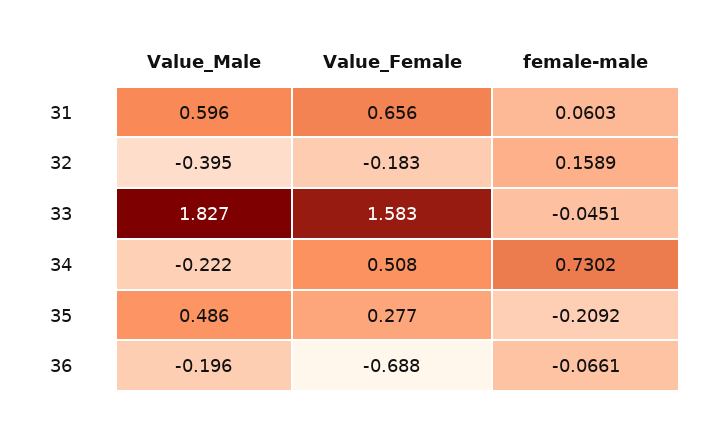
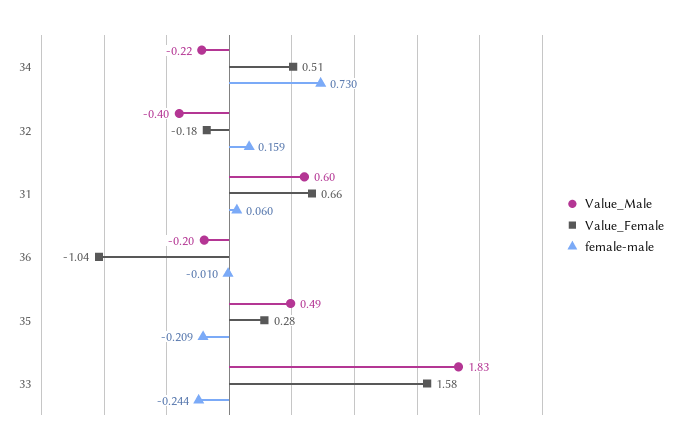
female-male, 33: -0.0451 -> -0.244
Value_Female, 36: -0.688 -> -1.04
female-male, 36: -0.0661 -> -0.01

